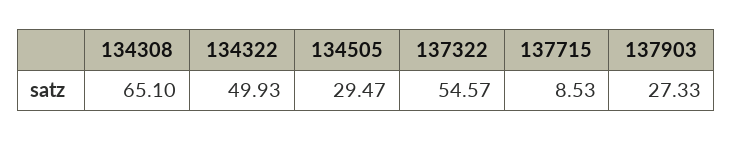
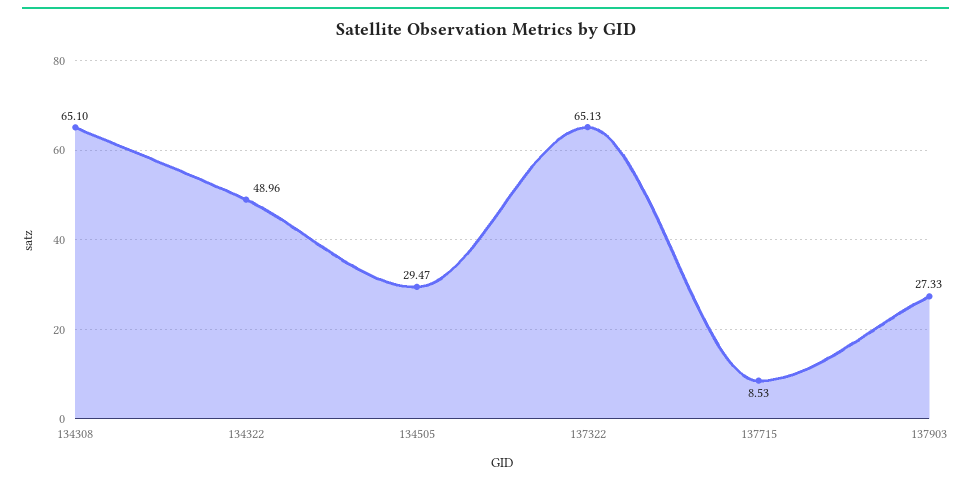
134322: 49.93 -> 48.96
137322: 54.57 -> 65.13

